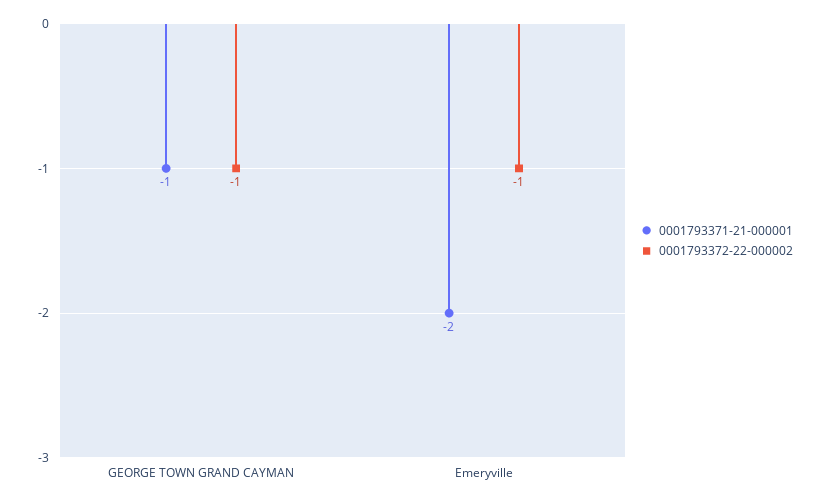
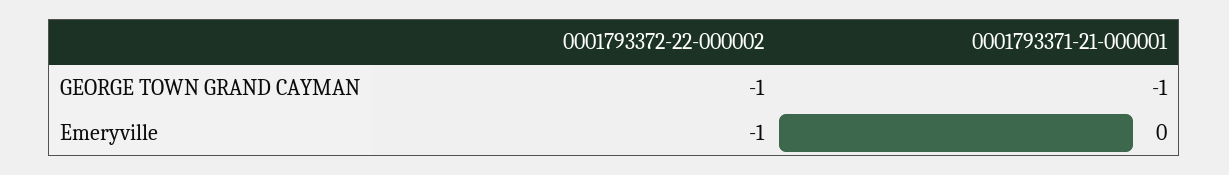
0001793371-21-000001, Emeryville: -2 -> 0

